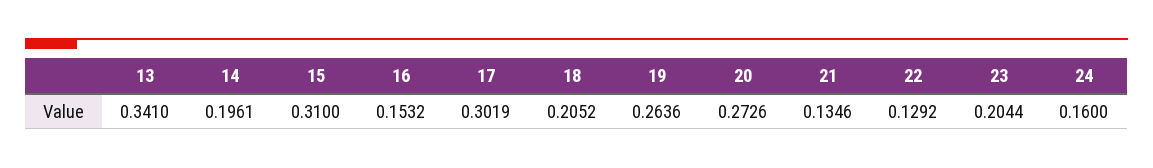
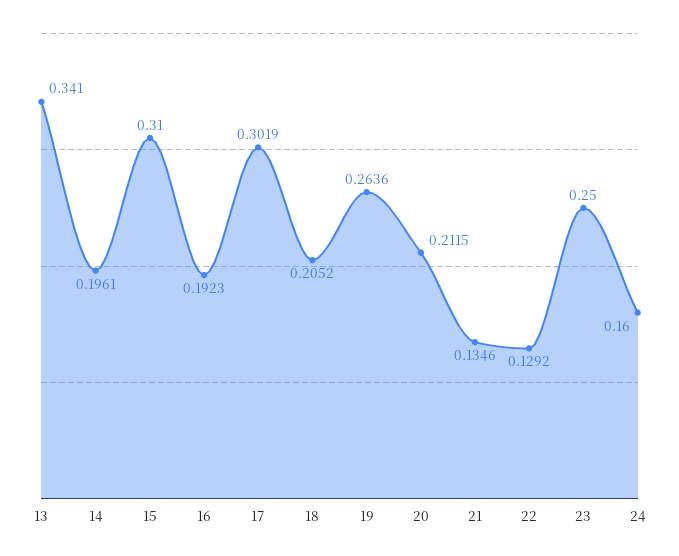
16: 0.1532 -> 0.1923
20: 0.2726 -> 0.2115
23: 0.2044 -> 0.25

